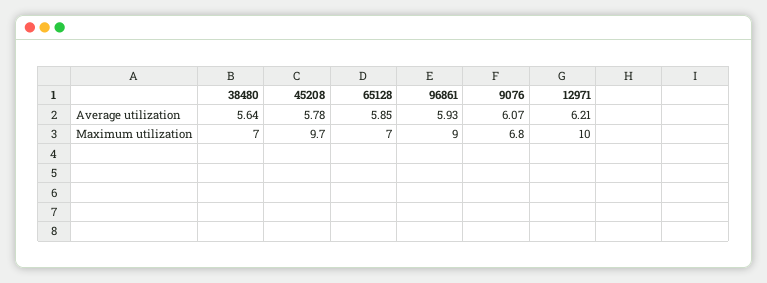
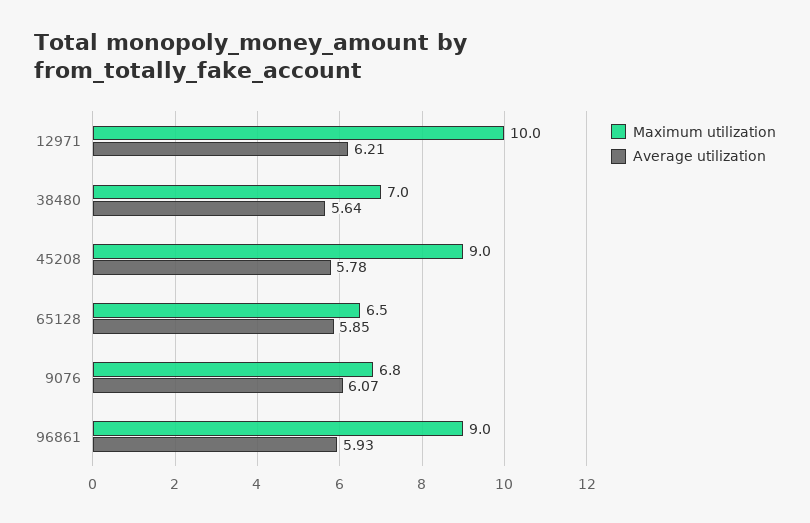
Maximum utilization, 45208: 9.7 -> 9
Maximum utilization, 65128: 7 -> 6.5

